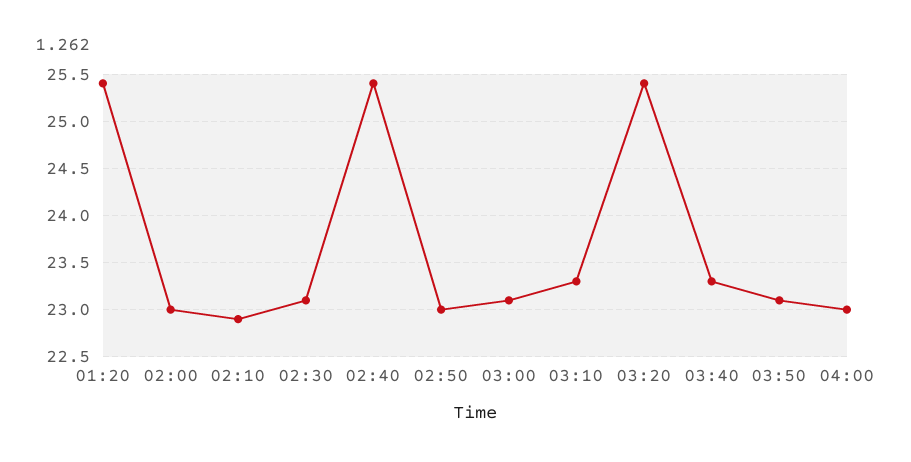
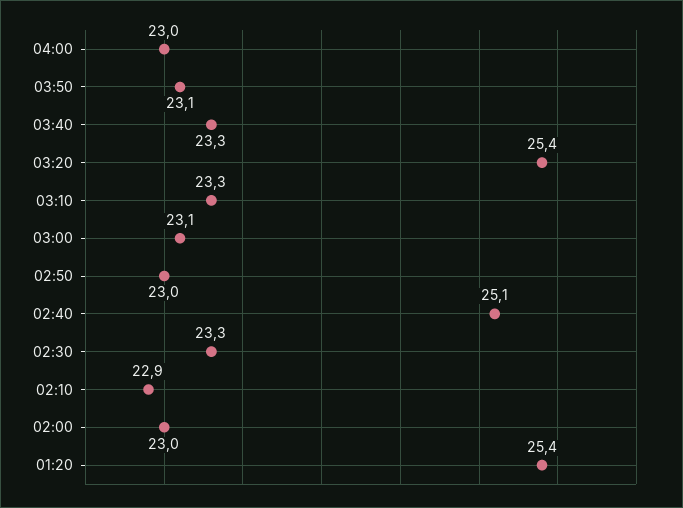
02:30: 23.1 -> 23.3
02:40: 25.4 -> 25.1

